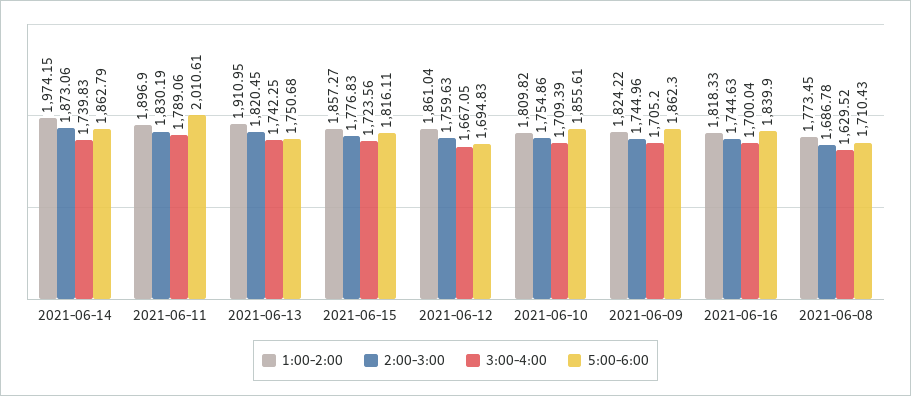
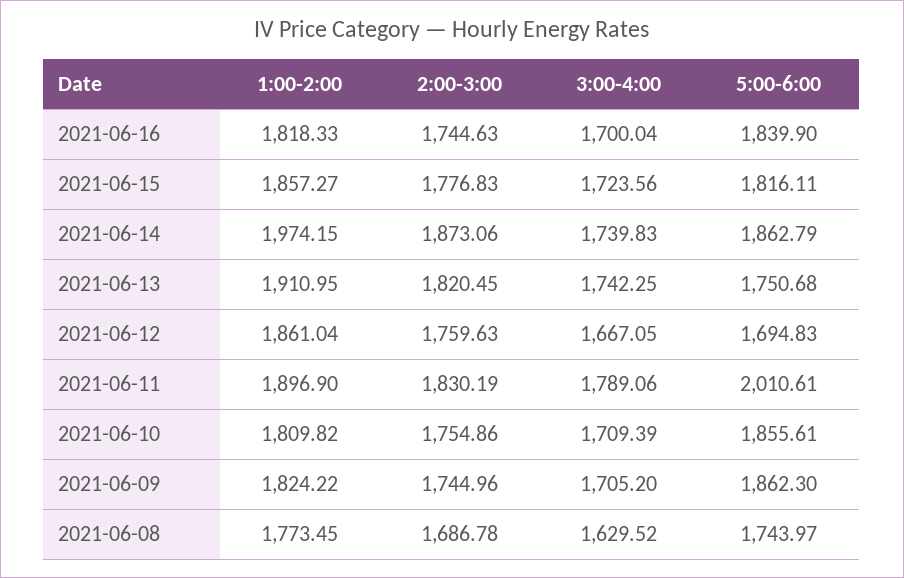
5:00-6:00, 2021-06-08: 1710.43 -> 1743.97

